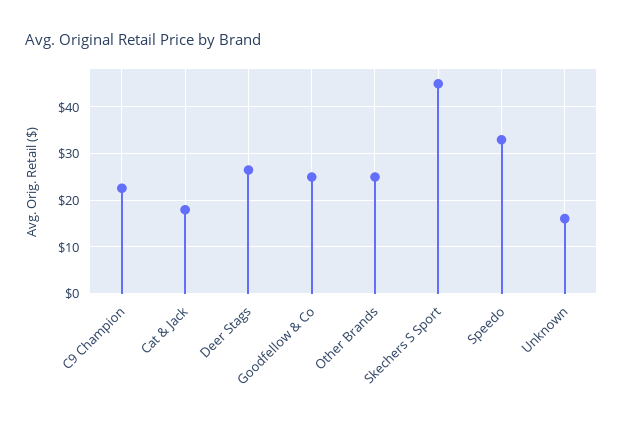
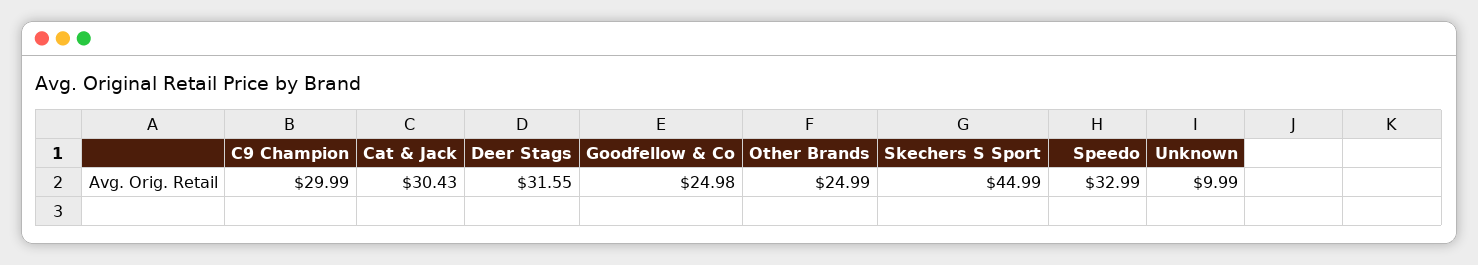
C9 Champion: 22 -> 29.99
Cat & Jack: 18 -> 30.43
Deer Stags: 26 -> 31.55
Unknown: 16 -> 9.99

